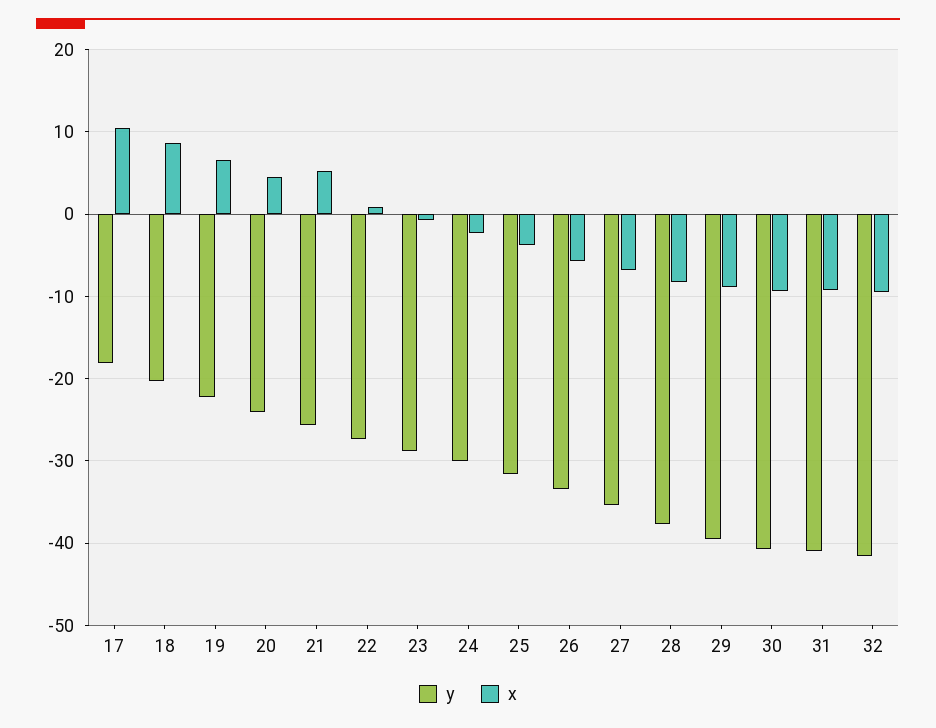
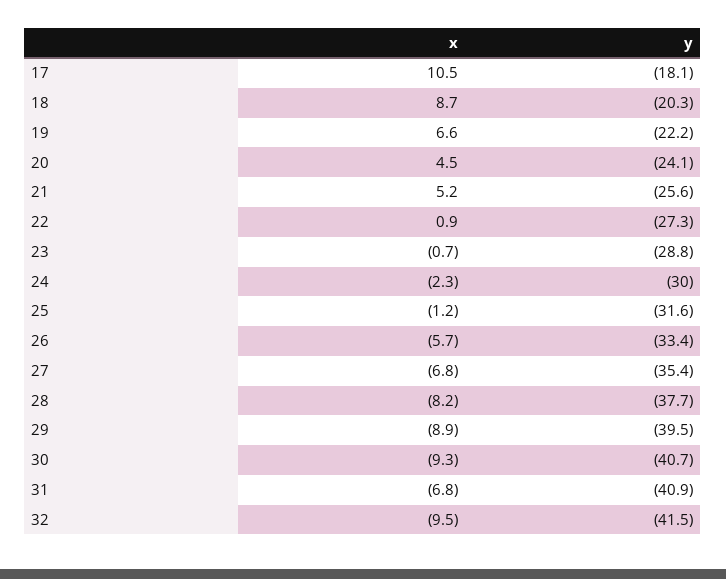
x, 25: -4 -> -1.2
x, 31: -9 -> -6.8

